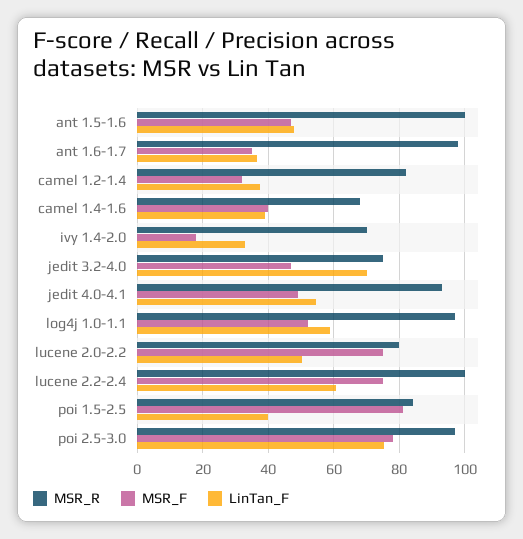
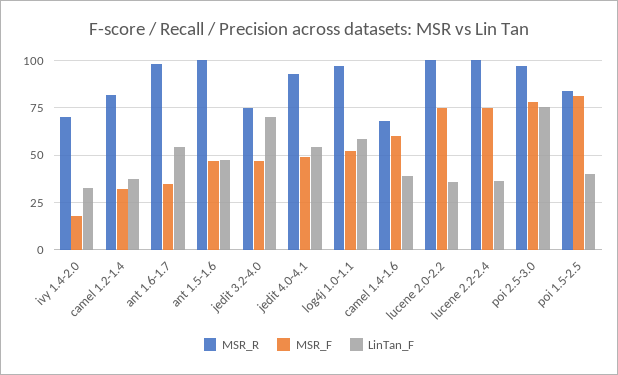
LinTan_F, ant 1.6-1.7: 36 -> 55
MSR_F, camel 1.4-1.6: 40 -> 60
MSR_R, lucene 2.0-2.2: 80 -> 100
LinTan_F, lucene 2.0-2.2: 50 -> 35
LinTan_F, lucene 2.2-2.4: 60 -> 35

